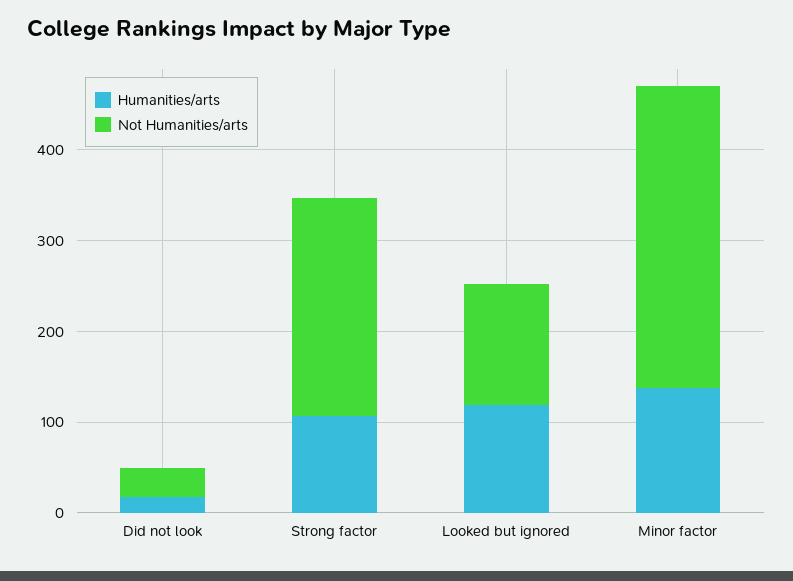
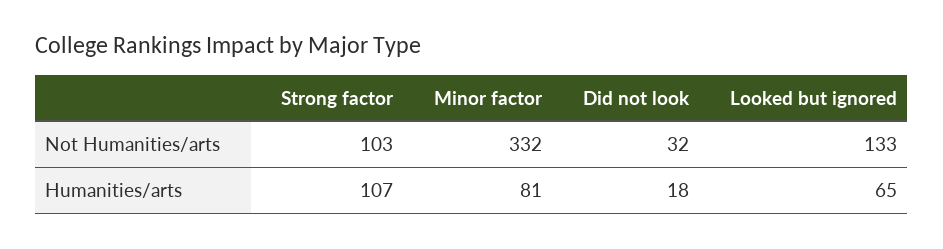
Not Humanities/arts, Strong factor: 240 -> 103
Humanities/arts, Looked but ignored: 120 -> 65
Humanities/arts, Minor factor: 140 -> 81

